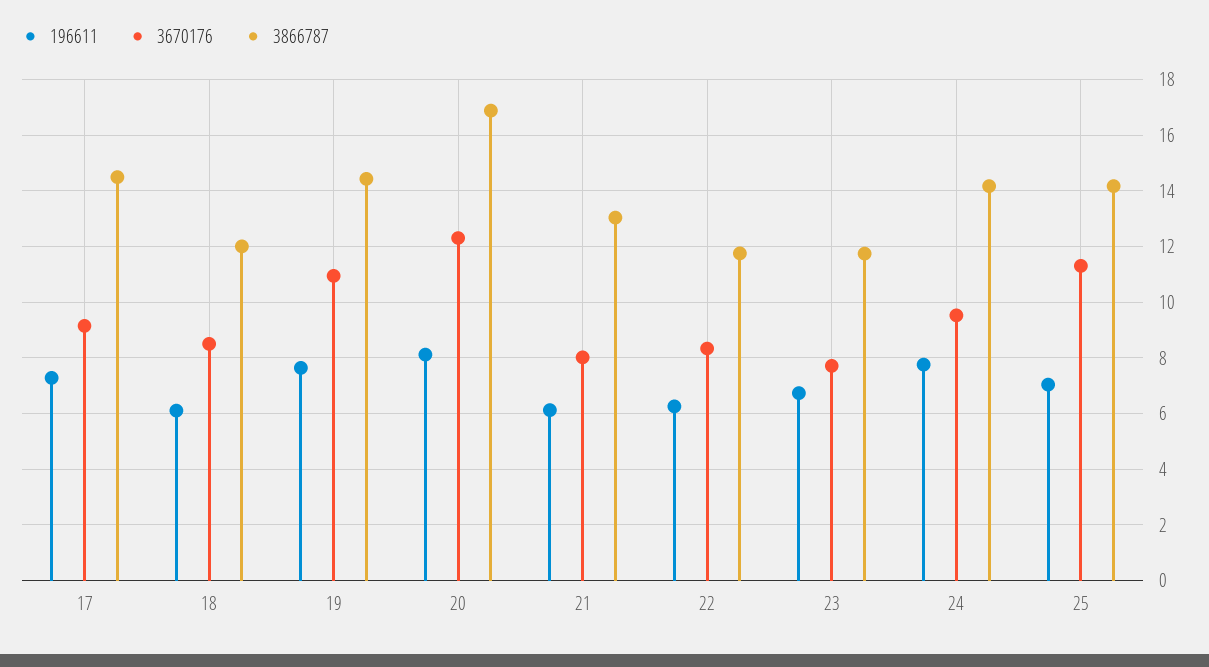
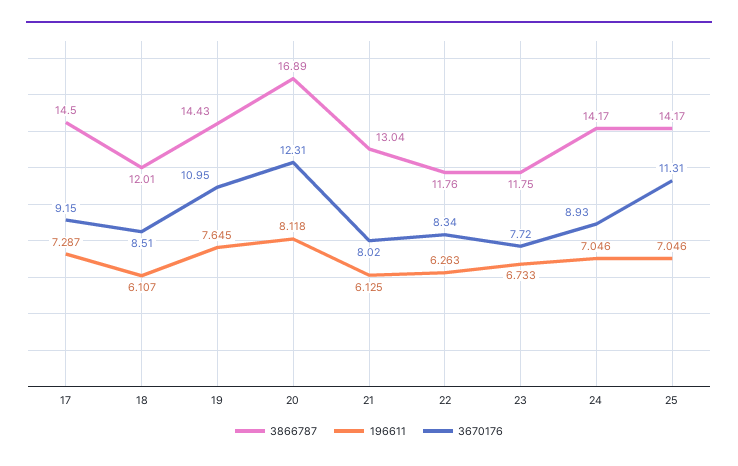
196611, 24: 7.75 -> 7.046
3670176, 24: 9.5 -> 8.93

